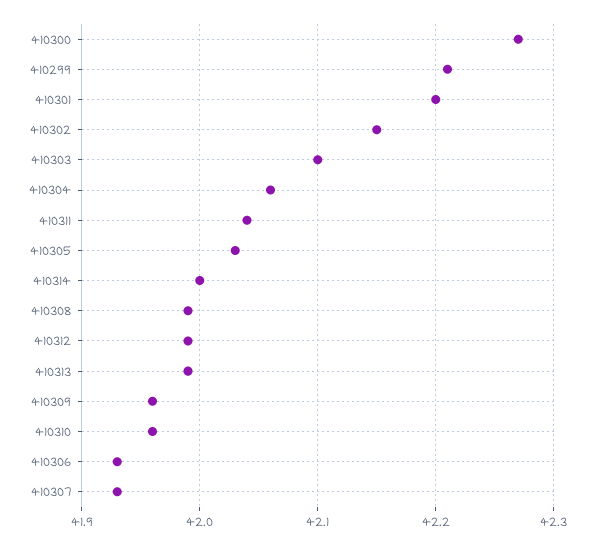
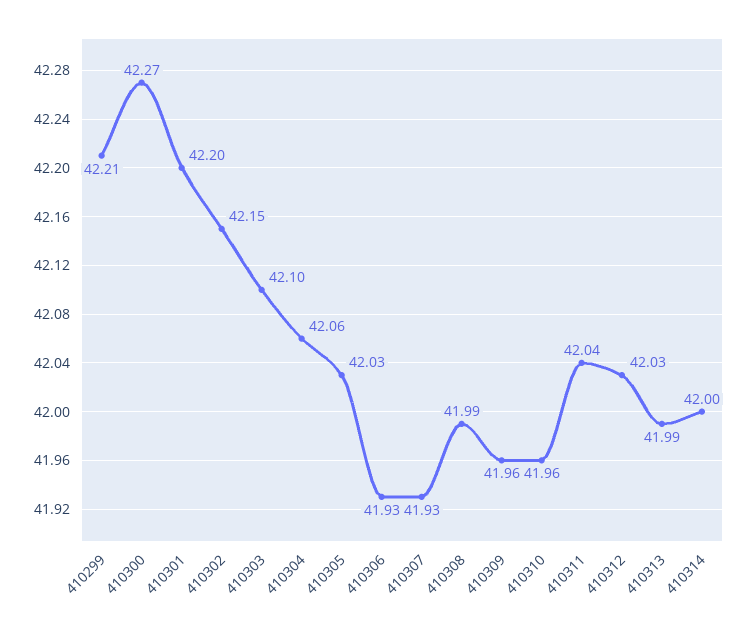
410312: 41.99 -> 42.03

